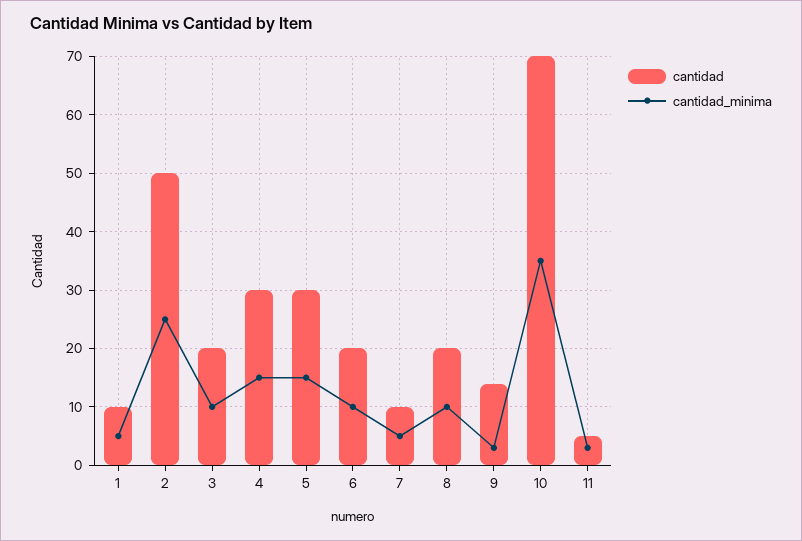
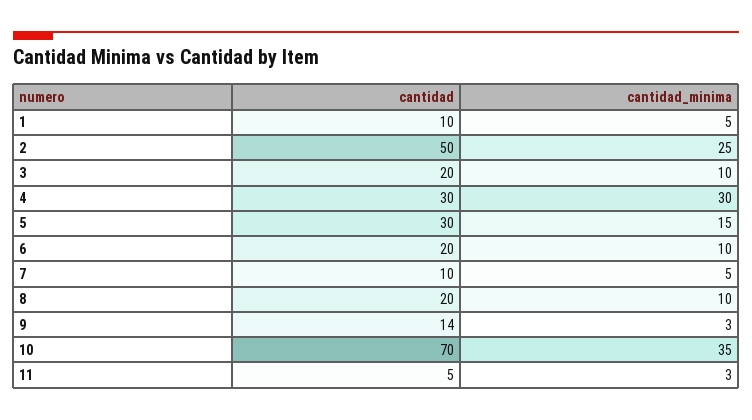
cantidad_minima, 4: 15 -> 30

